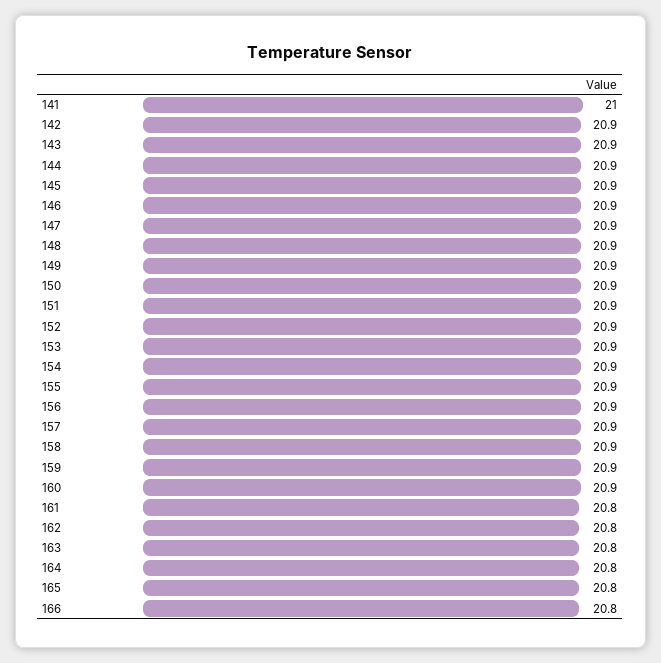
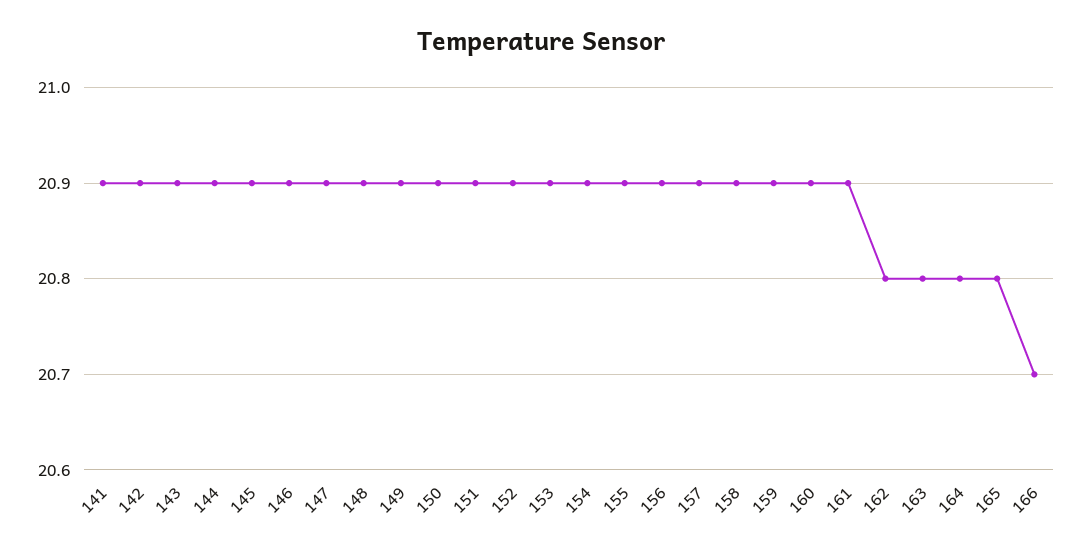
141: 21 -> 20.9
161: 20.8 -> 20.9
166: 20.8 -> 20.7

